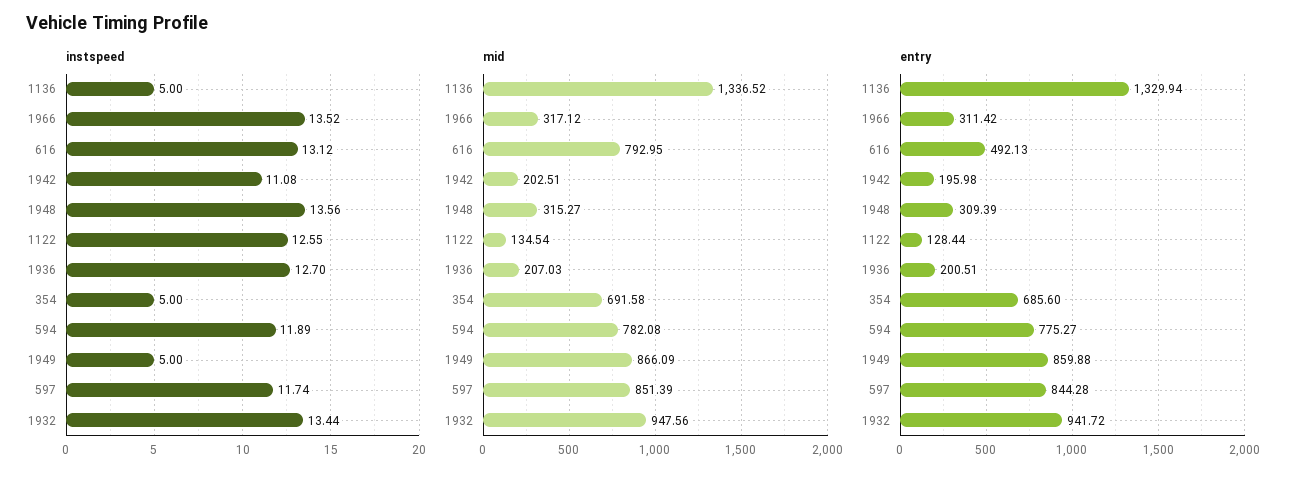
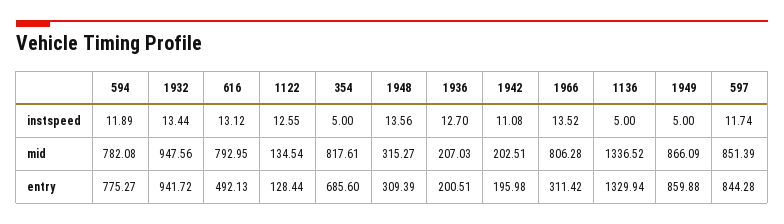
mid, 1966: 317.12 -> 806.28
mid, 354: 691.58 -> 817.61

